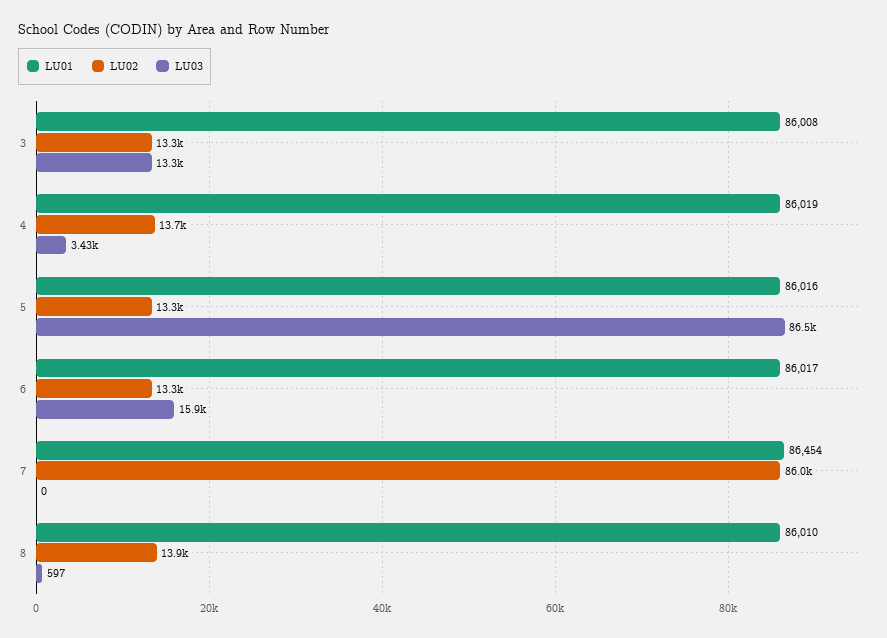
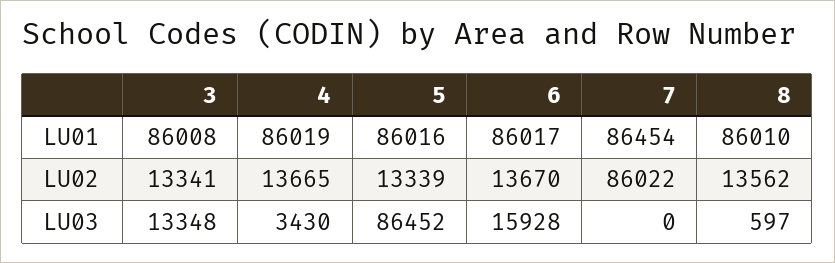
LU02, 6: 13300 -> 13670
LU02, 8: 13900 -> 13562

